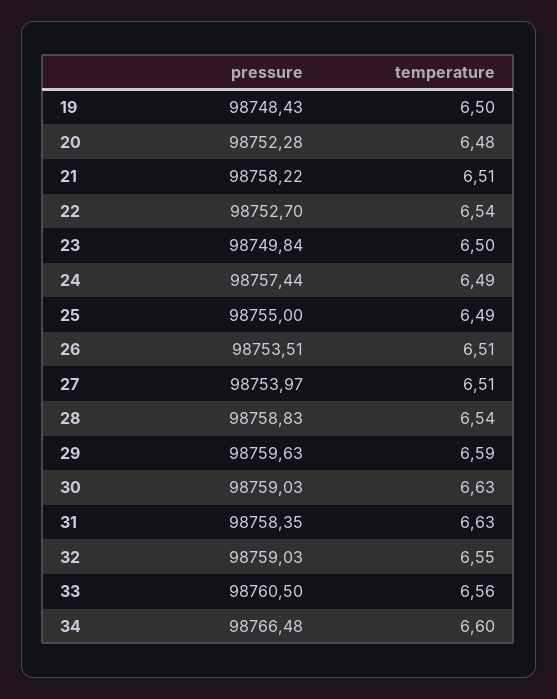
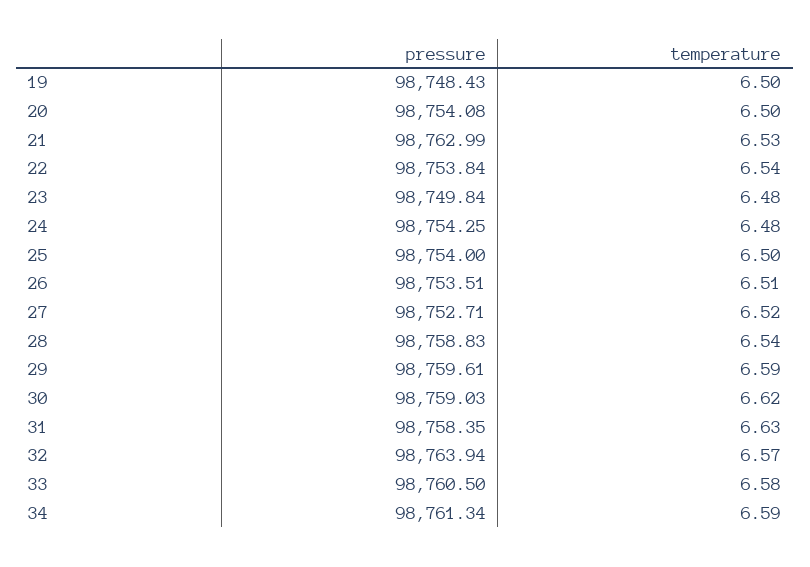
pressure, 20: 98752.28 -> 98754.08
temperature, 20: 6.48 -> 6.5
pressure, 21: 98758.22 -> 98762.99
temperature, 21: 6.51 -> 6.53
pressure, 22: 98752.7 -> 98753.84
temperature, 23: 6.5 -> 6.48
pressure, 24: 98757.44 -> 98754.25
temperature, 24: 6.49 -> 6.48
pressure, 25: 98755 -> 98754
temperature, 25: 6.49 -> 6.5
pressure, 27: 98753.97 -> 98752.71
temperature, 27: 6.51 -> 6.52
pressure, 29: 98759.63 -> 98759.61
temperature, 30: 6.63 -> 6.62
pressure, 32: 98759.03 -> 98763.94
temperature, 32: 6.55 -> 6.57
temperature, 33: 6.56 -> 6.58
pressure, 34: 98766.48 -> 98761.34
temperature, 34: 6.6 -> 6.59

